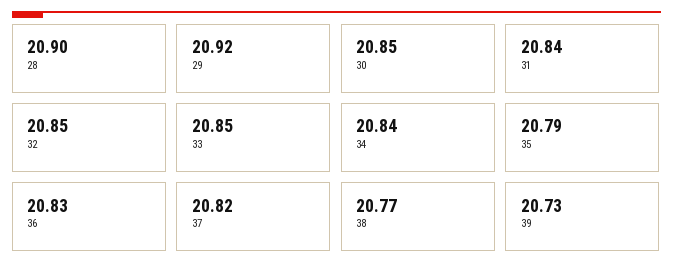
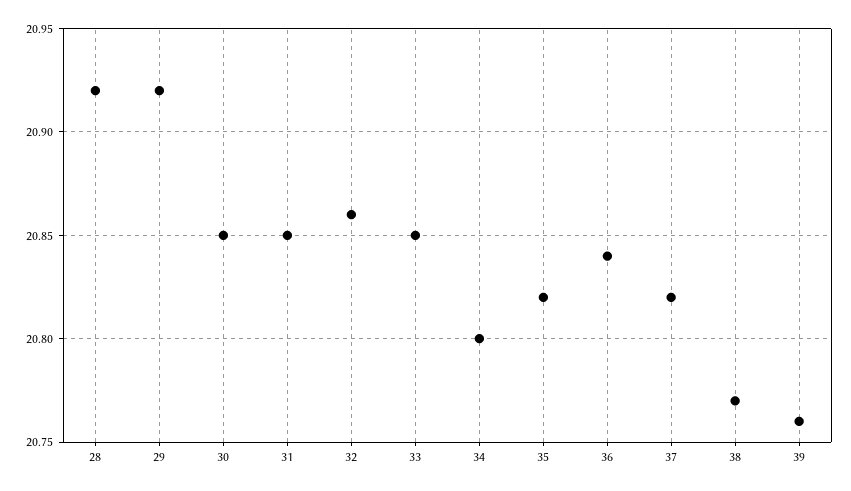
28: 20.9 -> 20.92
31: 20.84 -> 20.85
32: 20.85 -> 20.86
34: 20.84 -> 20.8
35: 20.79 -> 20.82
36: 20.83 -> 20.84
39: 20.73 -> 20.76

